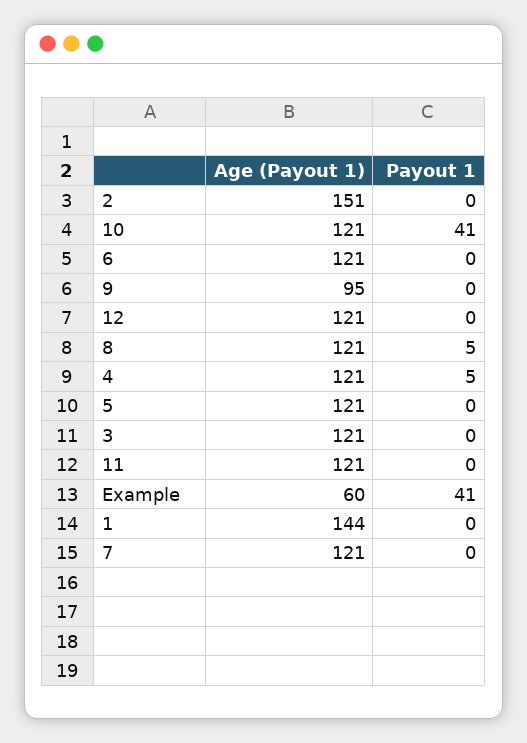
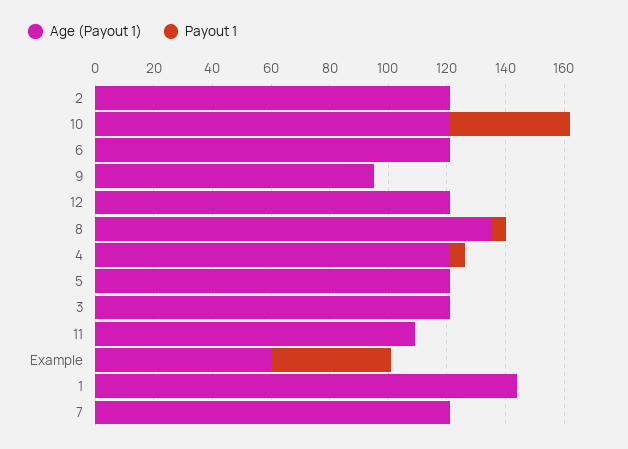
Age (Payout 1), 2: 151 -> 120
Age (Payout 1), 8: 121 -> 135
Age (Payout 1), 11: 121 -> 110

